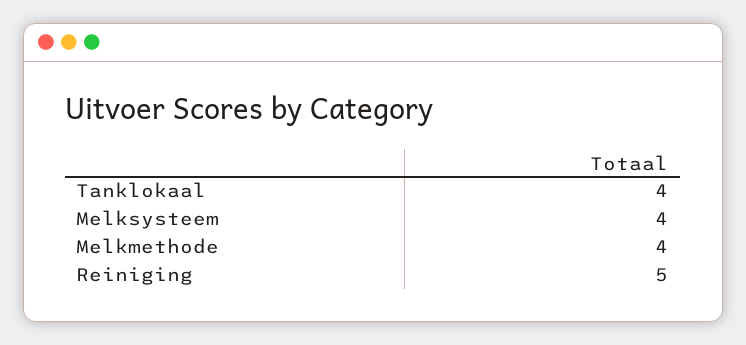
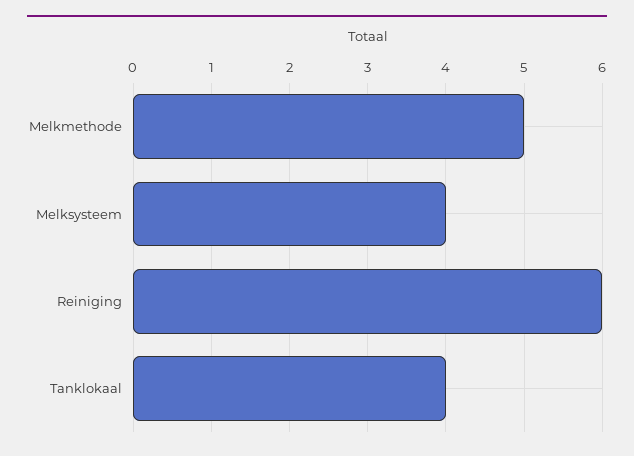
Melkmethode: 4 -> 5
Reiniging: 5 -> 6

